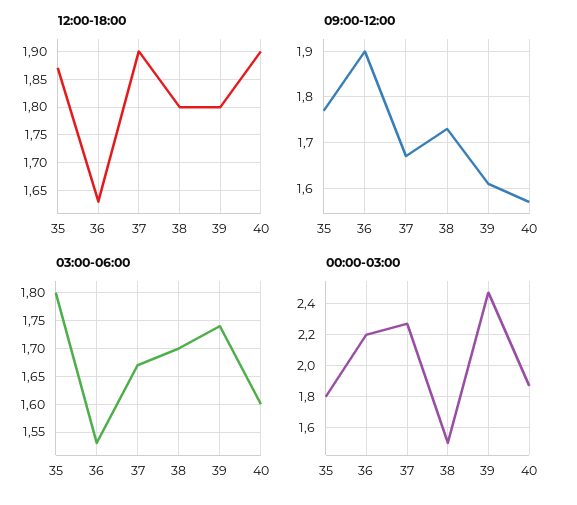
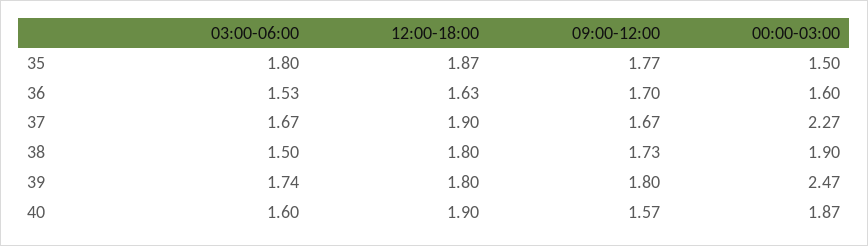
09:00-12:00, 36: 1.9 -> 1.7
09:00-12:00, 39: 1.6 -> 1.8
03:00-06:00, 38: 1.7 -> 1.5
00:00-03:00, 35: 1.8 -> 1.5
00:00-03:00, 36: 2.2 -> 1.6
00:00-03:00, 38: 1.5 -> 1.9

